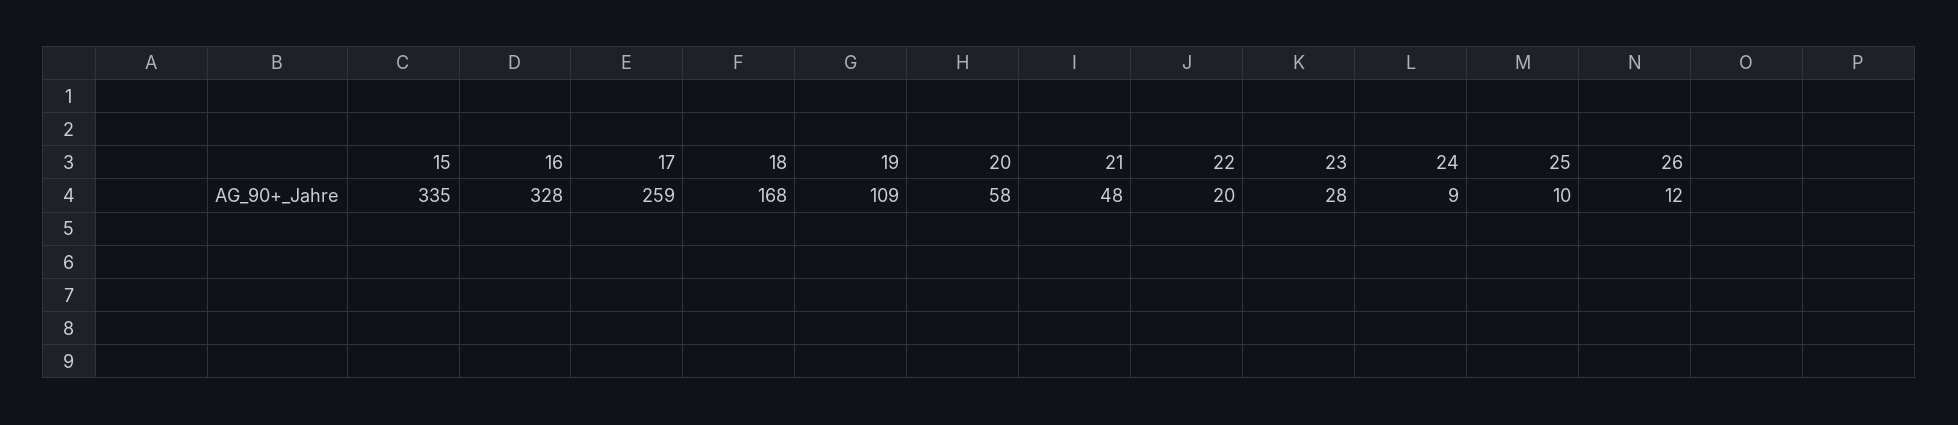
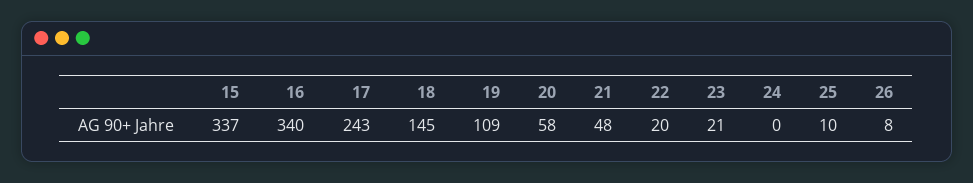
15: 335 -> 337
16: 328 -> 340
17: 259 -> 243
18: 168 -> 145
23: 28 -> 21
24: 9 -> 0
26: 12 -> 8

